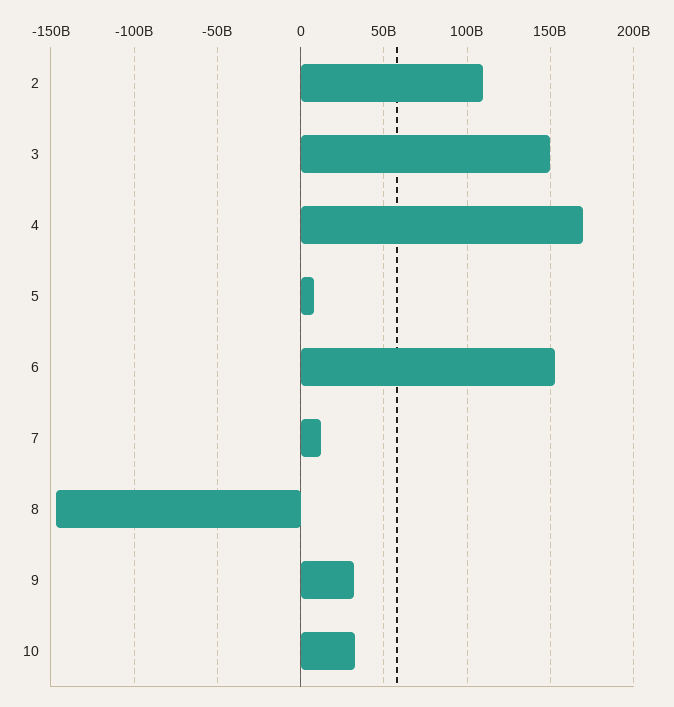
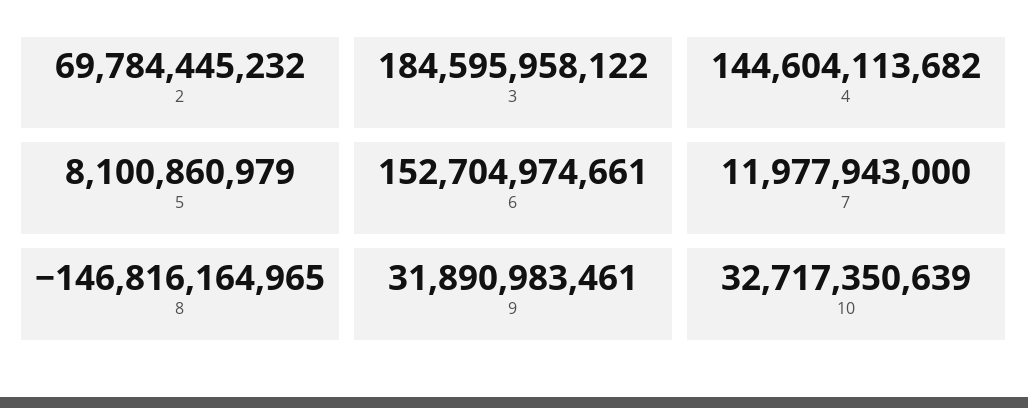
2: 110000000000 -> 69784445232
3: 150000000000 -> 184595958122
4: 170000000000 -> 144604113682

